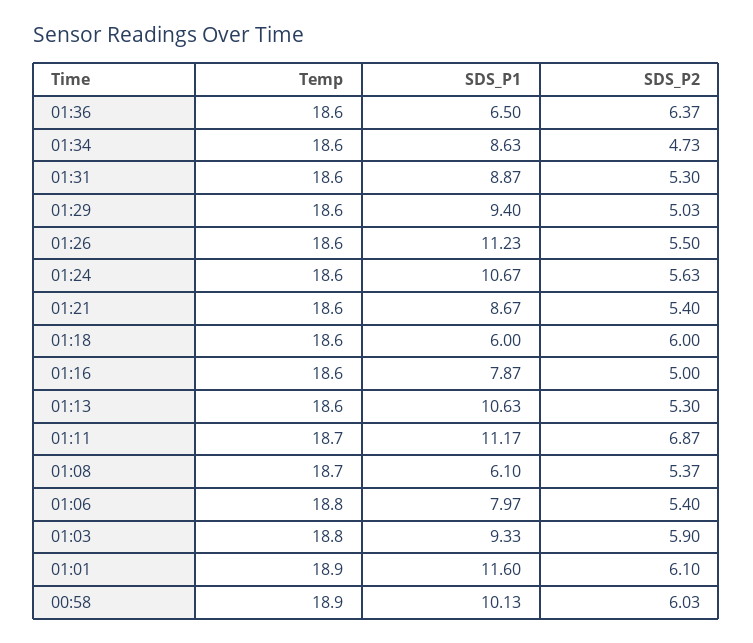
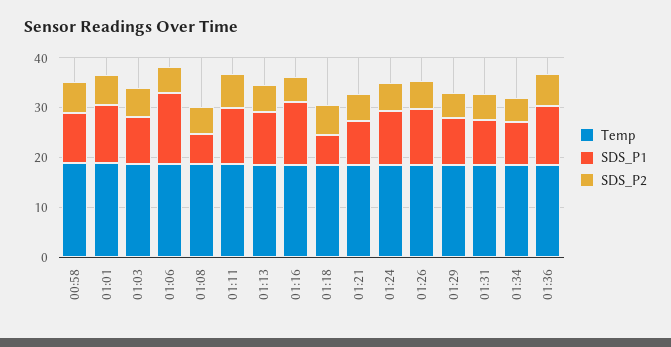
SDS_P1, 01:36: 6.5 -> 12
SDS_P1, 01:16: 7.87 -> 12
SDS_P1, 01:06: 7.97 -> 14

